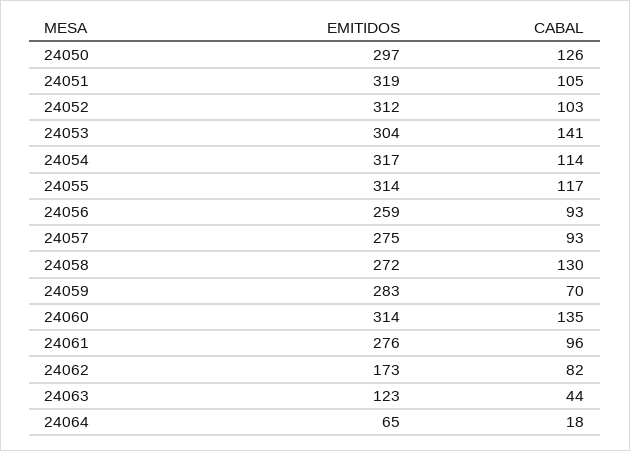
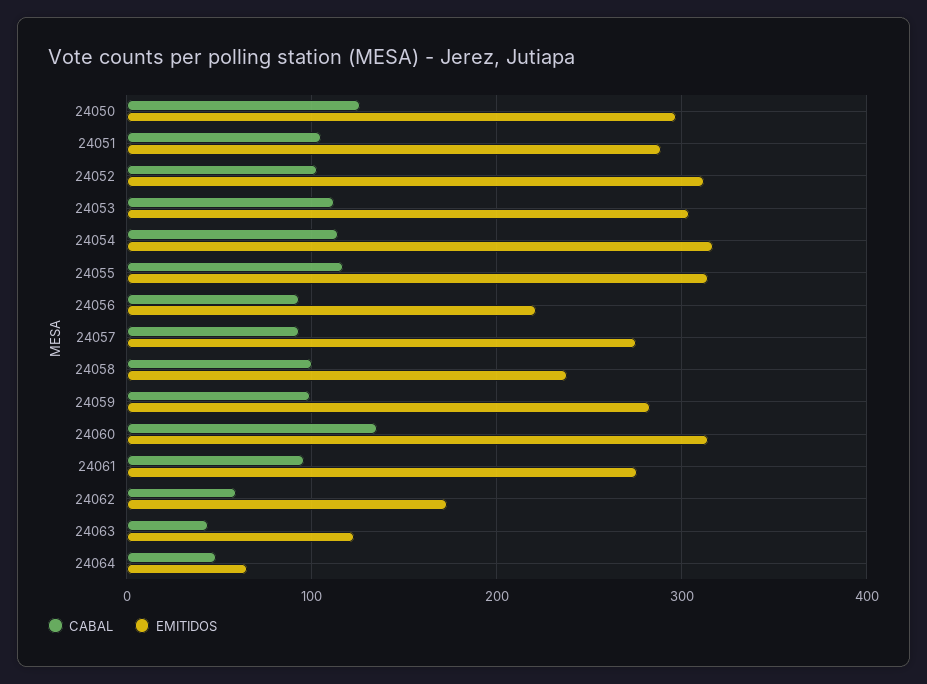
EMITIDOS, 24051: 319 -> 290
CABAL, 24053: 141 -> 110
EMITIDOS, 24056: 259 -> 220
EMITIDOS, 24058: 272 -> 240
CABAL, 24058: 130 -> 100
CABAL, 24059: 70 -> 100
CABAL, 24062: 82 -> 60
CABAL, 24064: 18 -> 50

